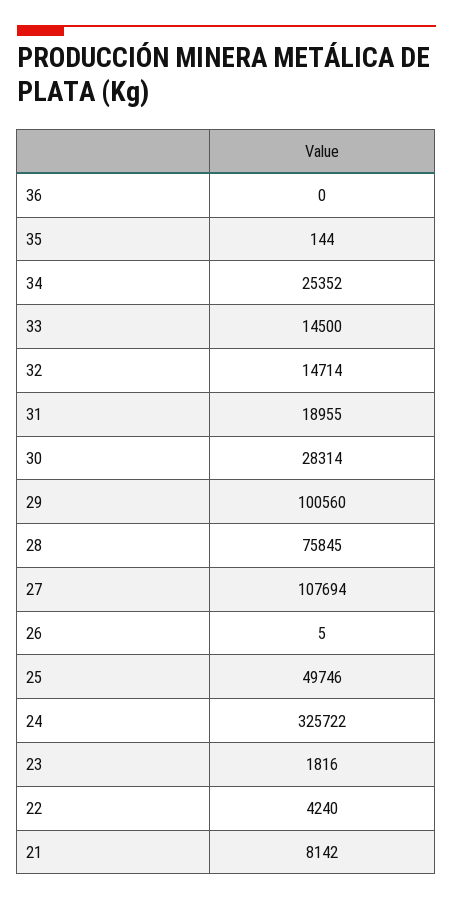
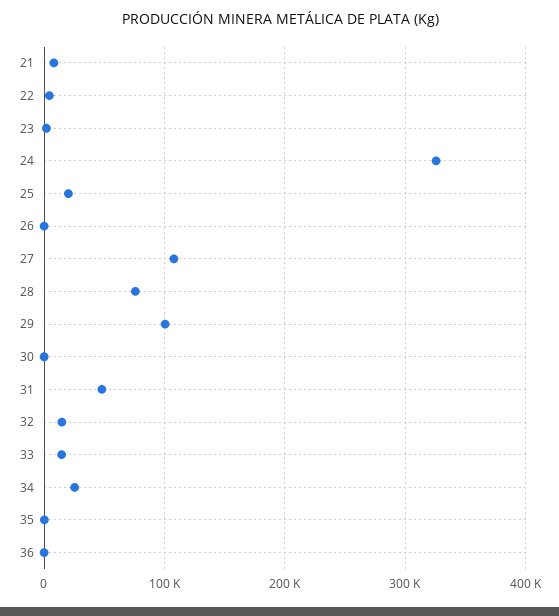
31: 18955 -> 50000
30: 28314 -> 0
25: 49746 -> 20000

